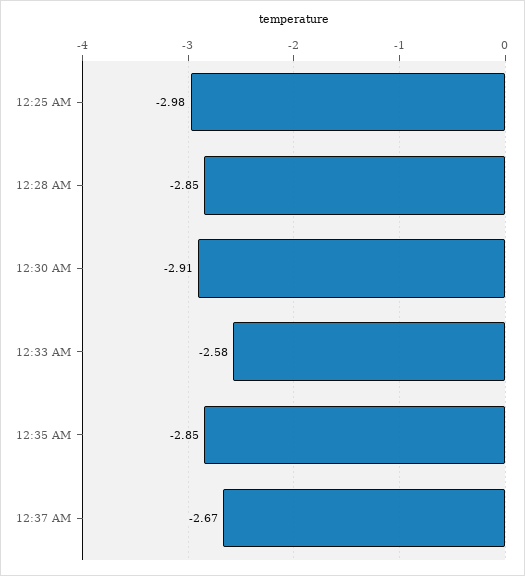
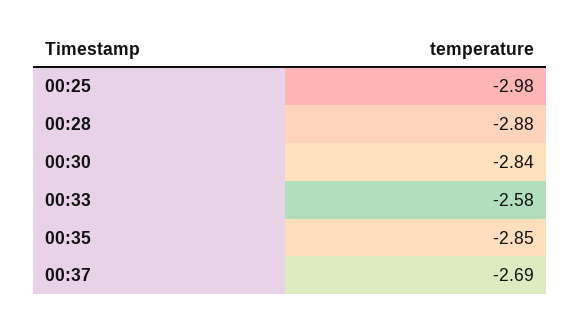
12:28 AM: -2.85 -> -2.88
12:30 AM: -2.91 -> -2.84
12:37 AM: -2.67 -> -2.69

